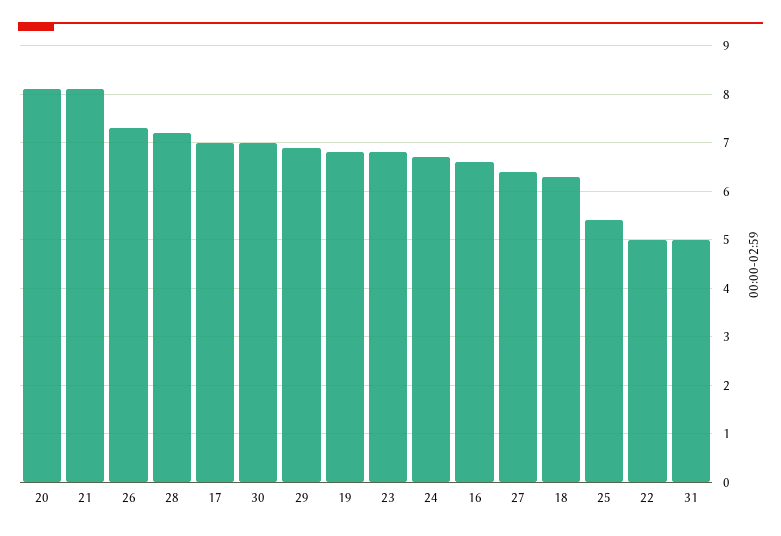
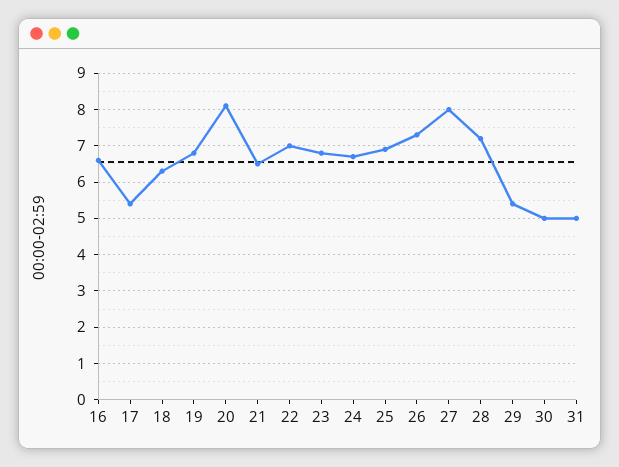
21: 8 -> 6.5
17: 7 -> 5.5
30: 7 -> 5
29: 7 -> 5.5
27: 6.5 -> 8
25: 5.5 -> 7
22: 5 -> 7

